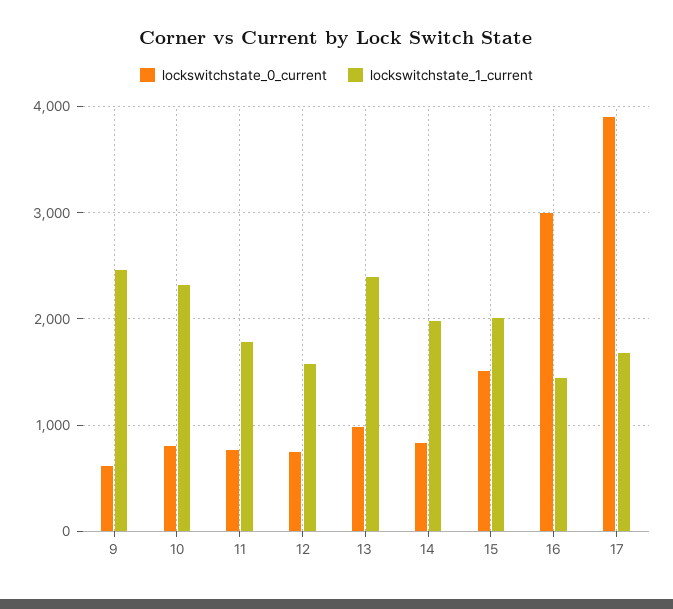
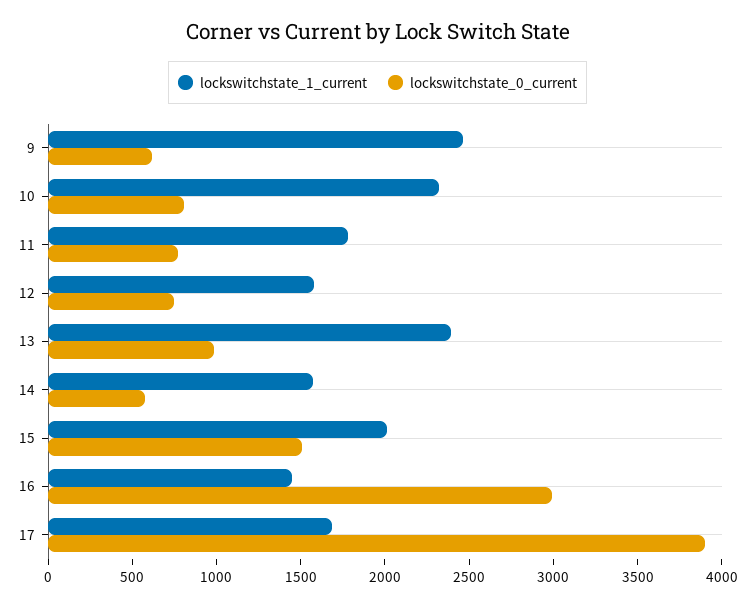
lockswitchstate_0_current, 14: 800 -> 600
lockswitchstate_1_current, 14: 2000 -> 1600

